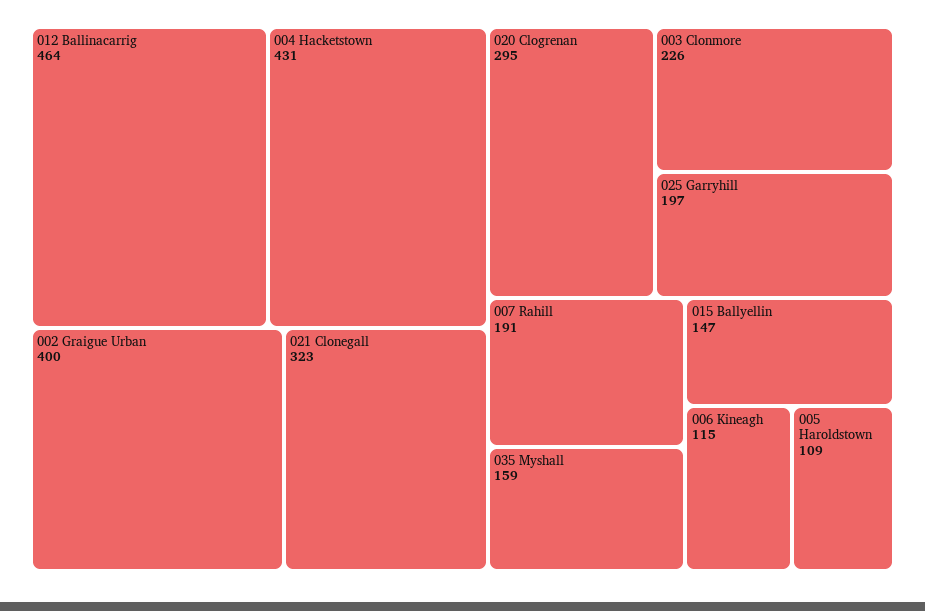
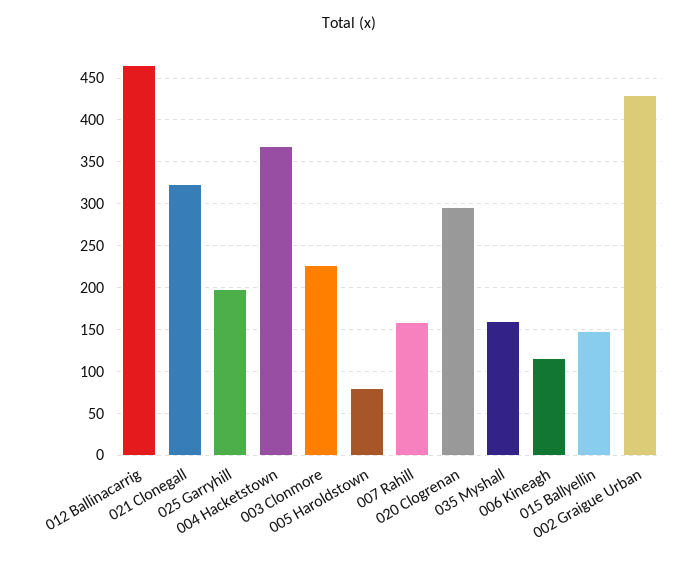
004 Hacketstown: 431 -> 370
002 Graigue Urban: 400 -> 430
007 Rahill: 191 -> 160
005 Haroldstown: 109 -> 80

